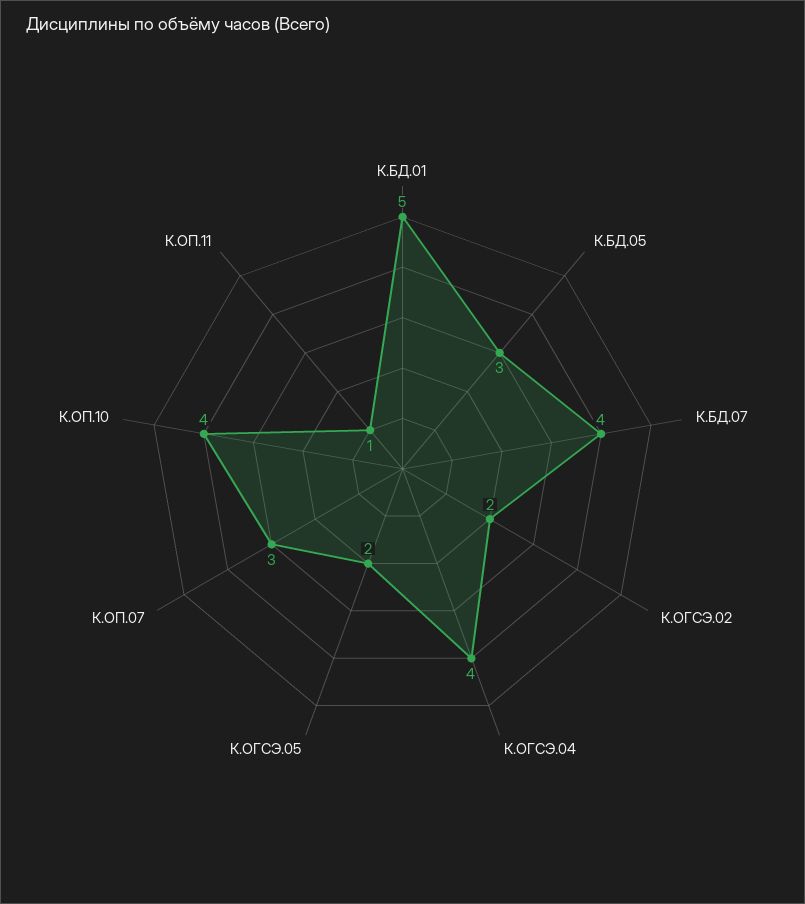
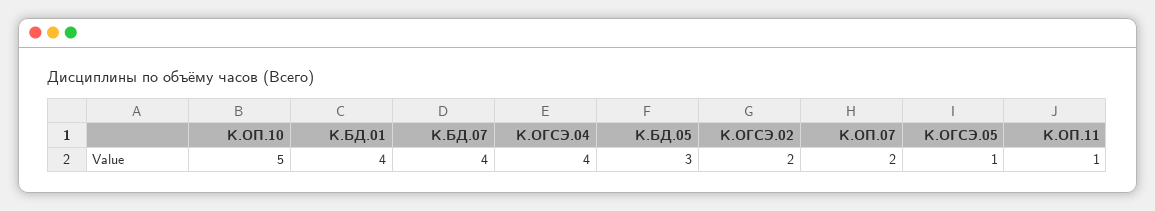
К.БД.01: 5 -> 4
К.ОГСЭ.05: 2 -> 1
К.ОП.07: 3 -> 2
К.ОП.10: 4 -> 5

